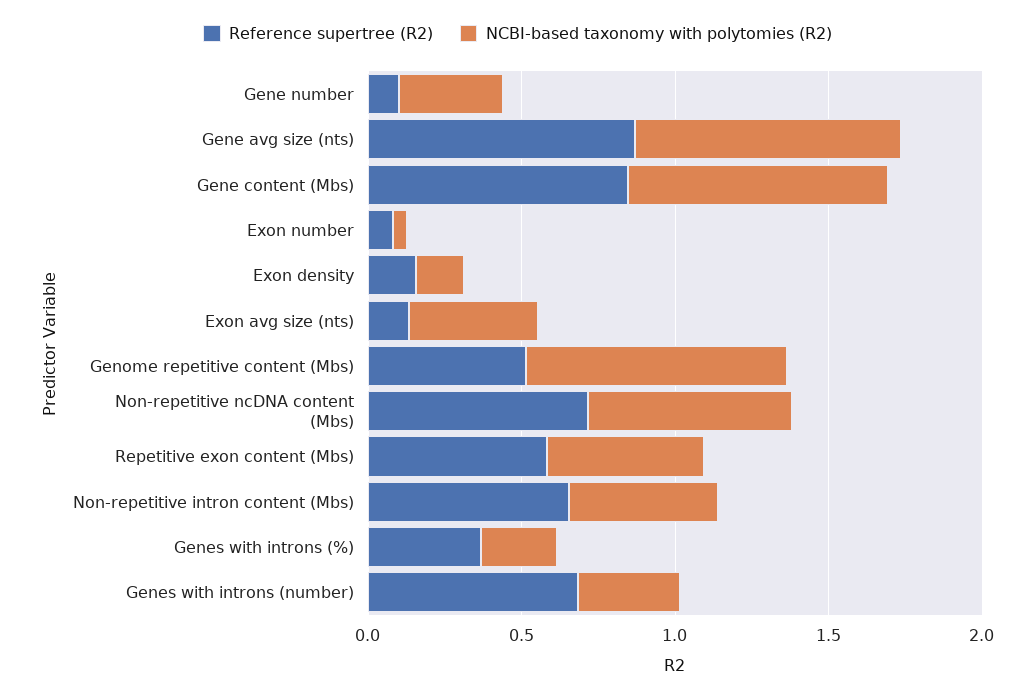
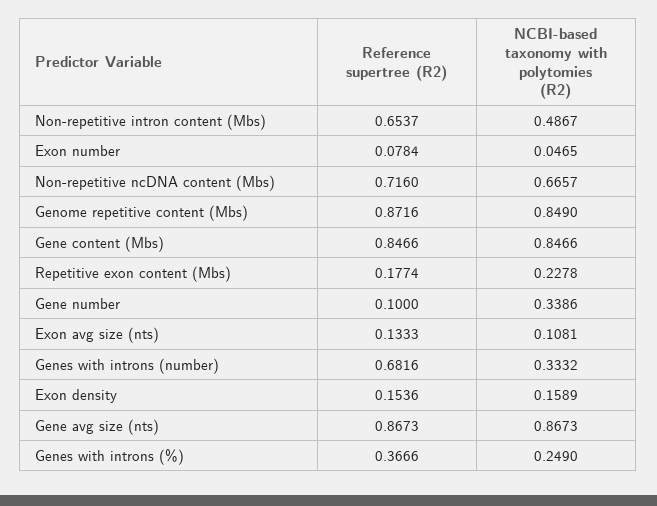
NCBI-based taxonomy with polytomies (R2), Exon avg size (nts): 0.4 -> 0.1081
Reference supertree (R2), Genome repetitive content (Mbs): 0.5 -> 0.8716
Reference supertree (R2), Repetitive exon content (Mbs): 0.6 -> 0.1774
NCBI-based taxonomy with polytomies (R2), Repetitive exon content (Mbs): 0.5 -> 0.2278

